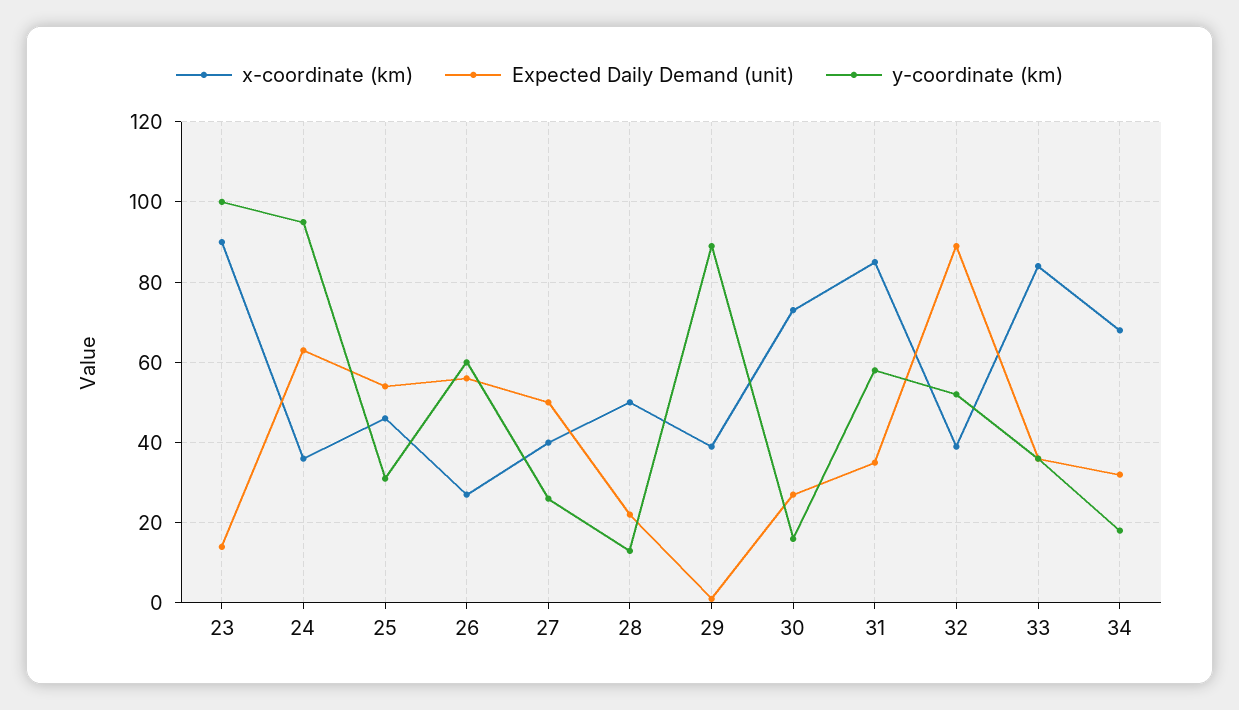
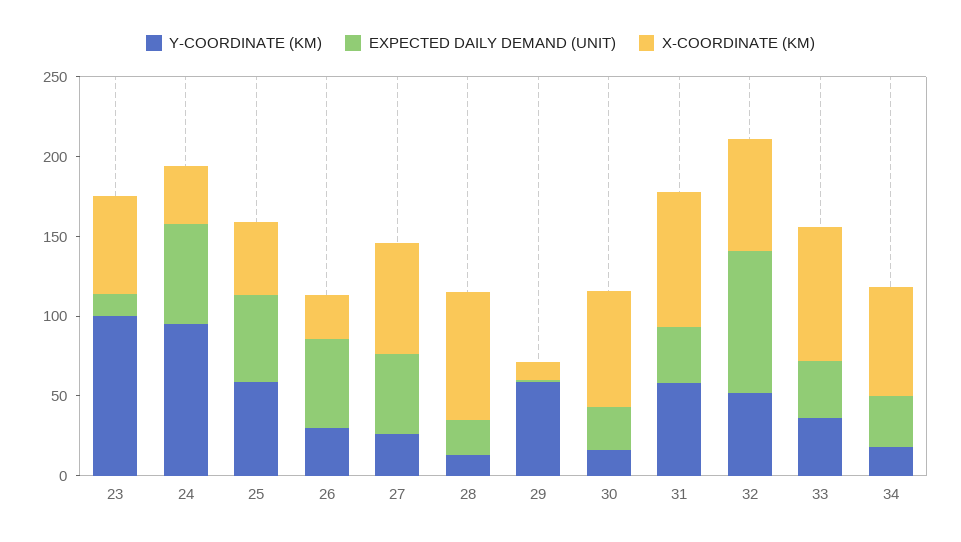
x-coordinate (km), 23: 90 -> 60
y-coordinate (km), 25: 30 -> 60
y-coordinate (km), 26: 60 -> 30
x-coordinate (km), 27: 40 -> 70
x-coordinate (km), 28: 50 -> 80
x-coordinate (km), 29: 40 -> 10
y-coordinate (km), 29: 90 -> 60
x-coordinate (km), 32: 40 -> 70

